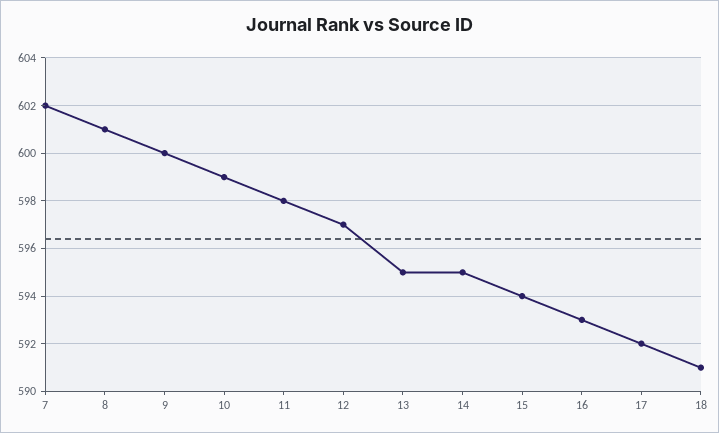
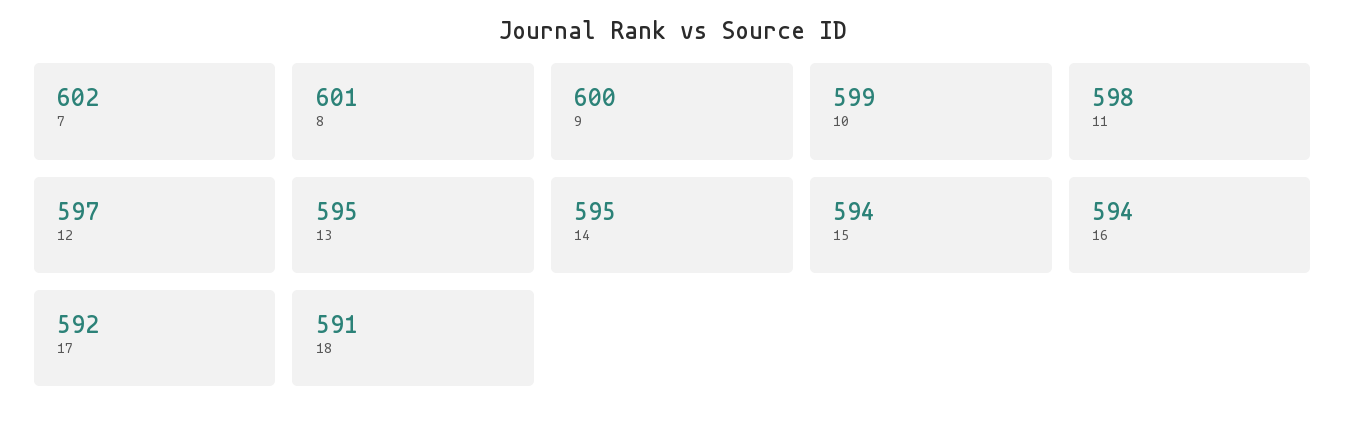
16: 593 -> 594

